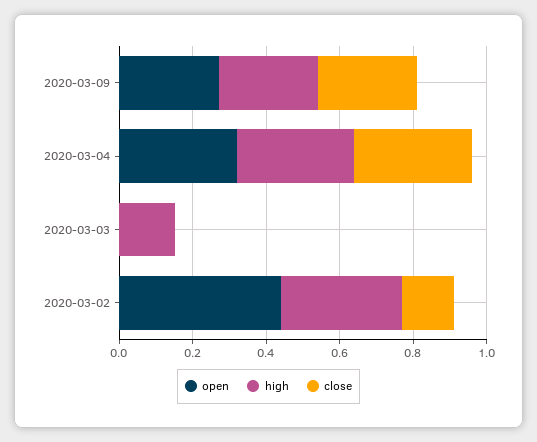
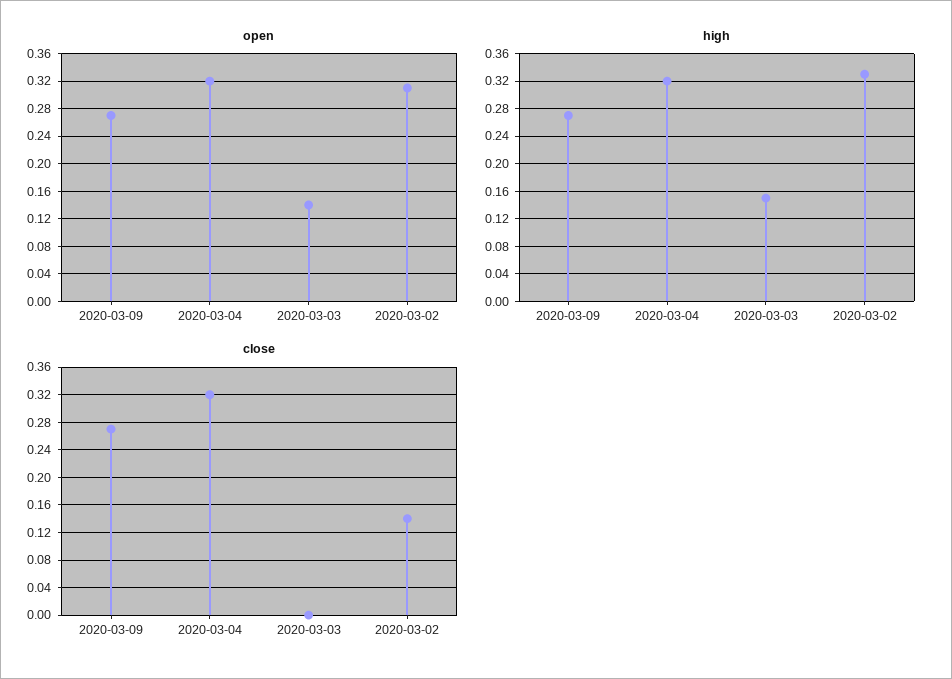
open, 2020-03-03: 0 -> 0.14
open, 2020-03-02: 0.45 -> 0.31

